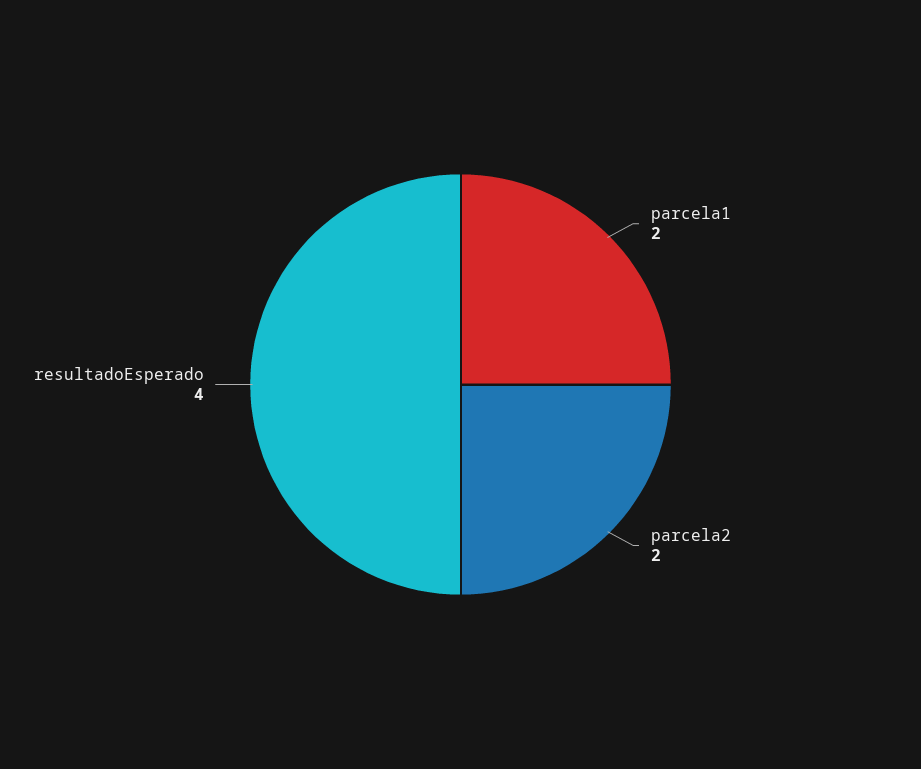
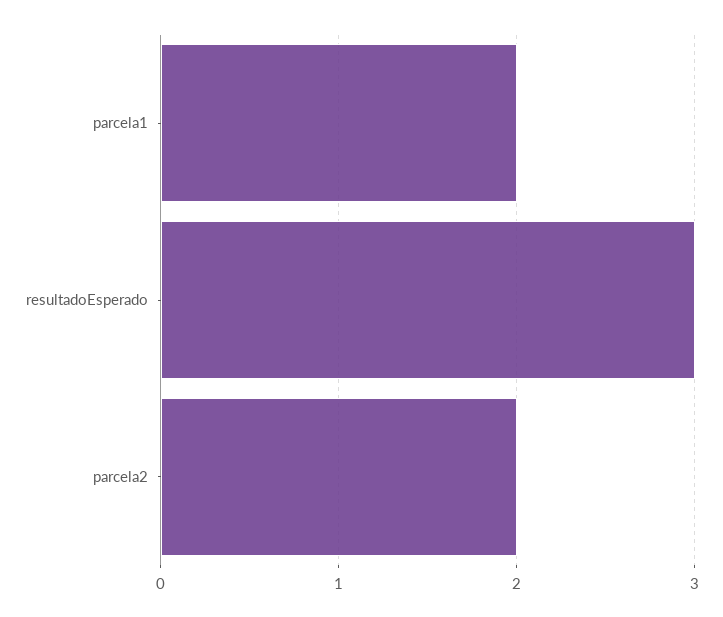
resultadoEsperado: 4 -> 3

